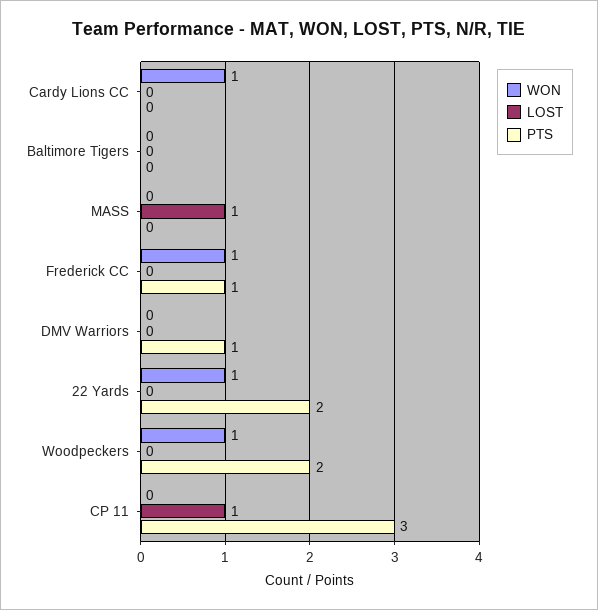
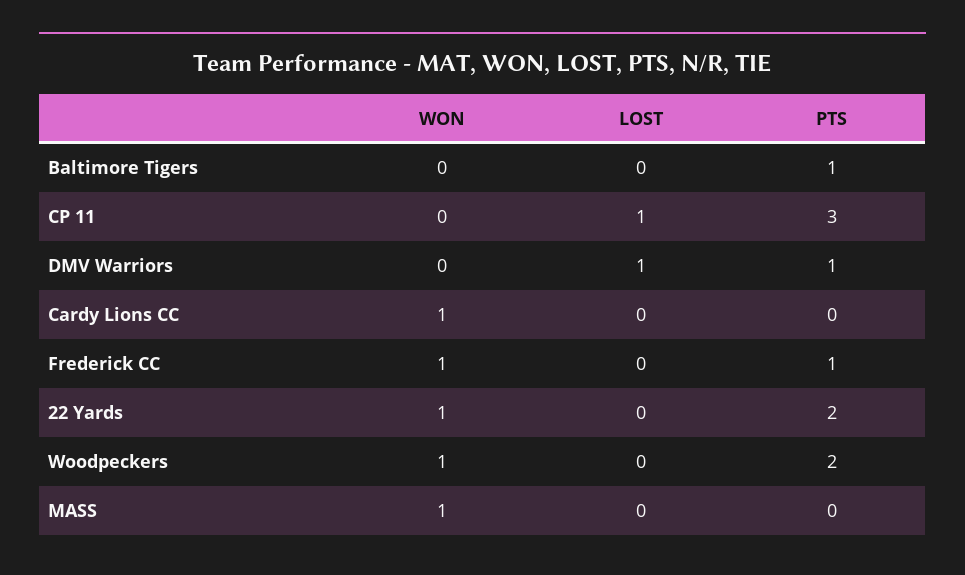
PTS, Baltimore Tigers: 0 -> 1
WON, MASS: 0 -> 1
LOST, MASS: 1 -> 0
LOST, DMV Warriors: 0 -> 1

